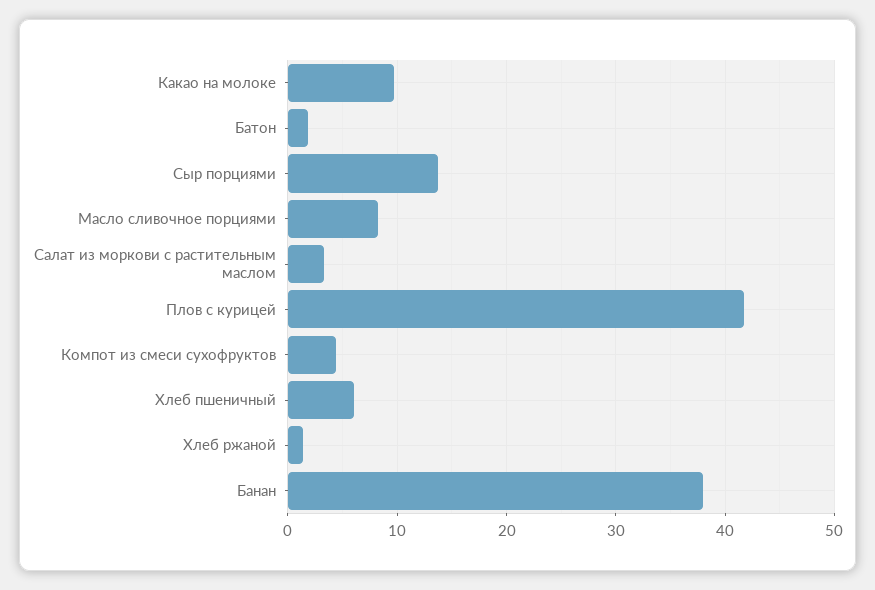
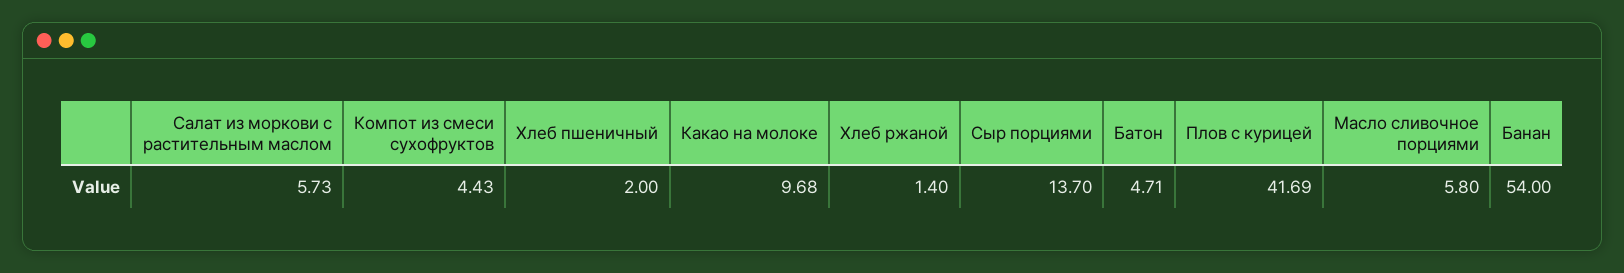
Батон: 2 -> 4.71
Масло сливочное порциями: 8 -> 5.8
Салат из моркови с растительным маслом: 3 -> 5.73
Хлеб пшеничный: 6 -> 2
Банан: 38 -> 54

